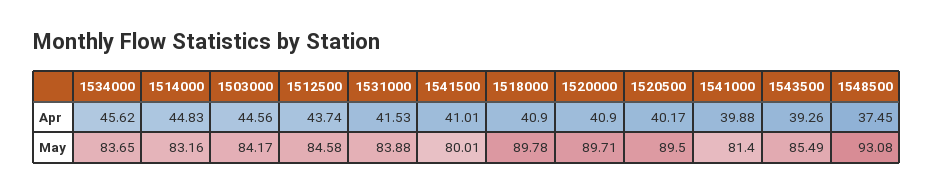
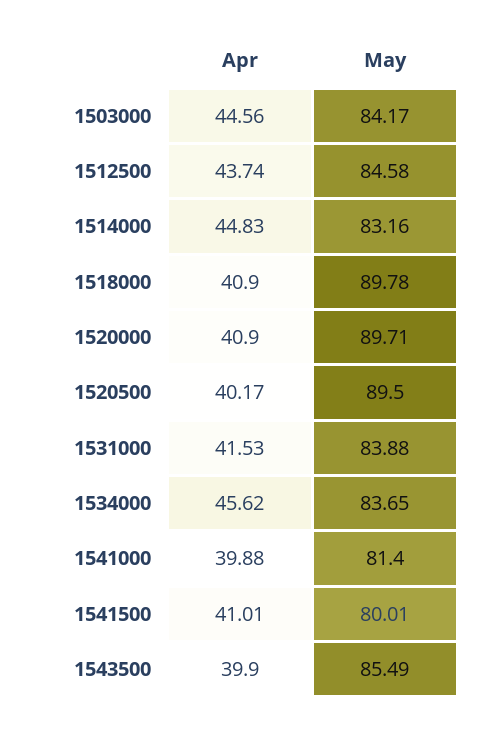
1543500, Apr: 39.26 -> 39.9
1548500, Apr: 37.45 -> none
1548500, May: 93.08 -> none

